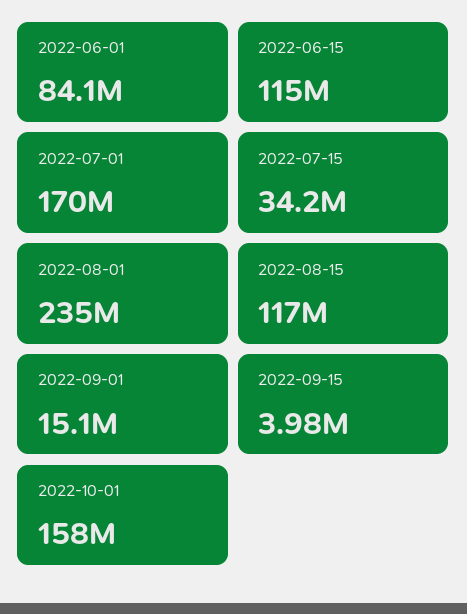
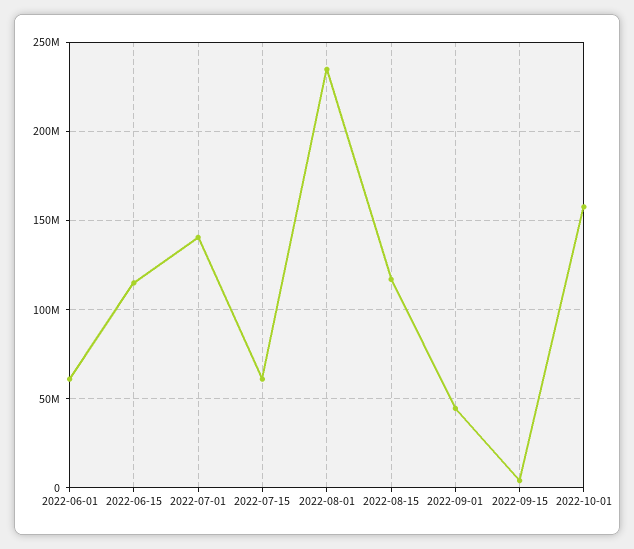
2022-06-01: 84100000 -> 60000000
2022-07-01: 170000000 -> 140000000
2022-07-15: 34200000 -> 60000000
2022-09-01: 15100000 -> 45000000

